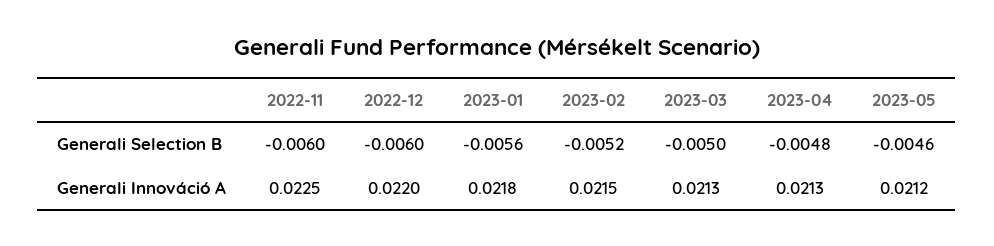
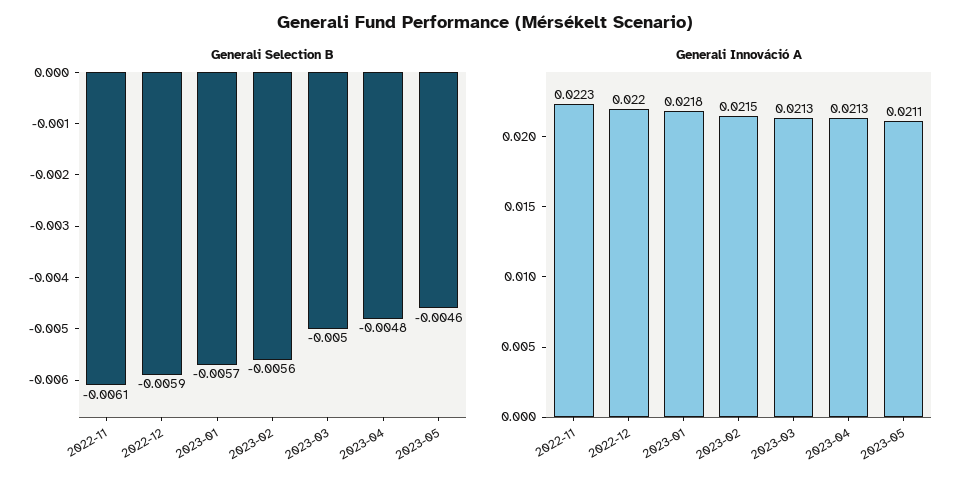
Generali Selection B, 2022-11: -0.006 -> -0.0061
Generali Selection B, 2022-12: -0.006 -> -0.0059
Generali Selection B, 2023-01: -0.0056 -> -0.0057
Generali Selection B, 2023-02: -0.0052 -> -0.0056
Generali Innováció A, 2022-11: 0.0225 -> 0.0223
Generali Innováció A, 2023-05: 0.0212 -> 0.0211

